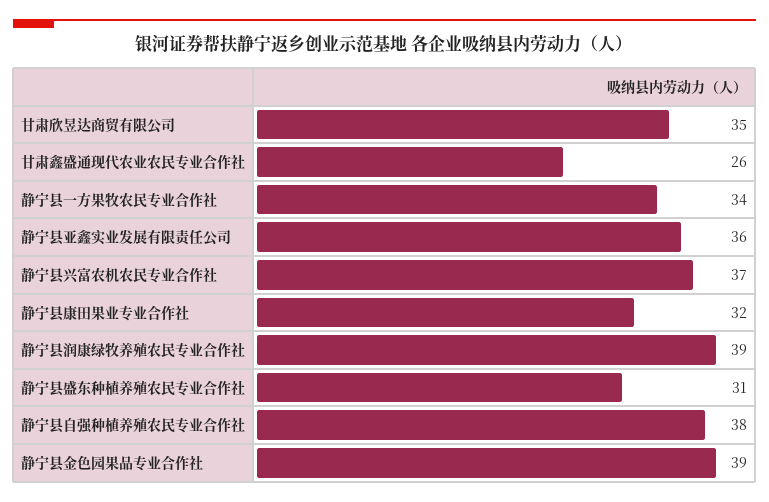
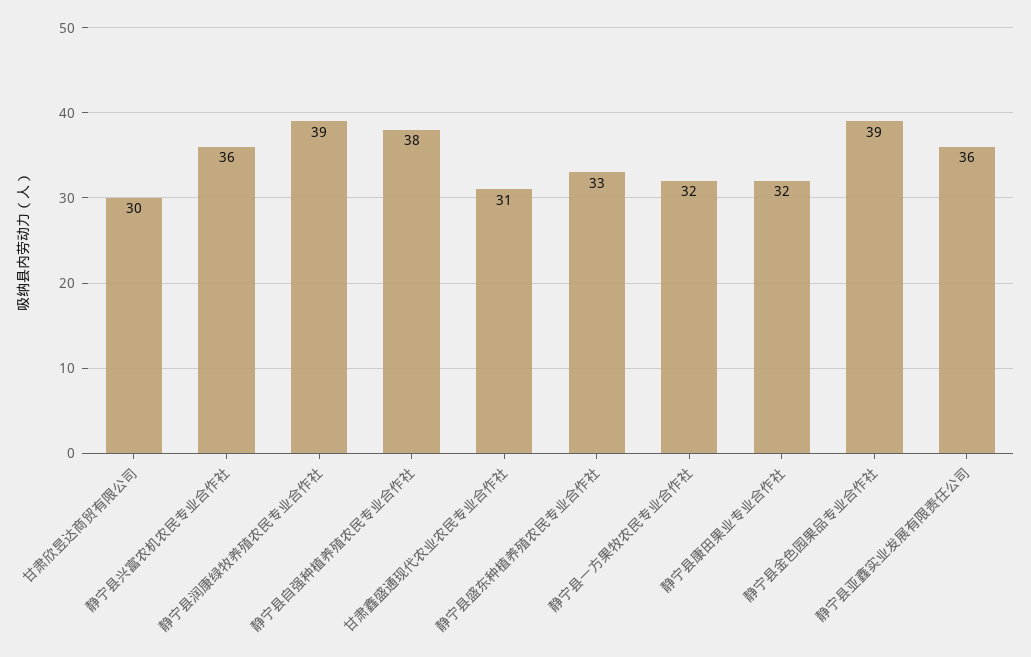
甘肃欣昱达商贸有限公司: 35 -> 30
甘肃鑫盛通现代农业农民专业合作社: 26 -> 31
静宁县一方果牧农民专业合作社: 34 -> 32
静宁县兴富农机农民专业合作社: 37 -> 36
静宁县盛东种植养殖农民专业合作社: 31 -> 33

